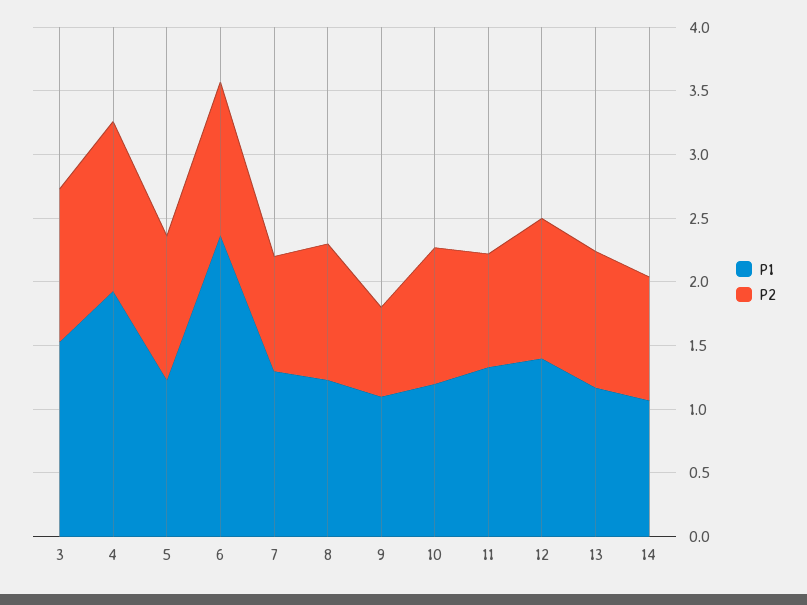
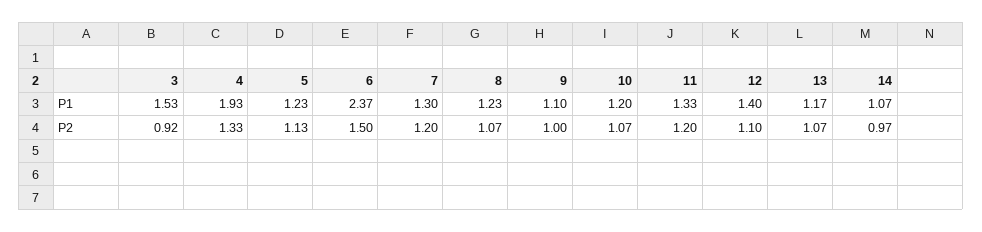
P2, 3: 1.2 -> 0.92
P2, 6: 1.2 -> 1.5
P2, 7: 0.9 -> 1.2
P2, 9: 0.7 -> 1
P2, 11: 0.9 -> 1.2

